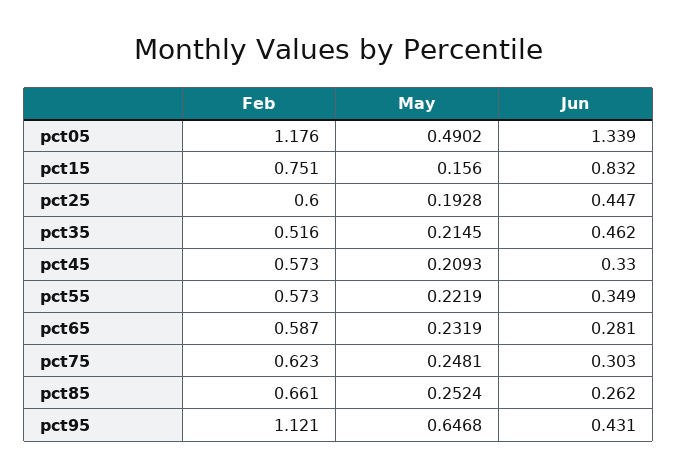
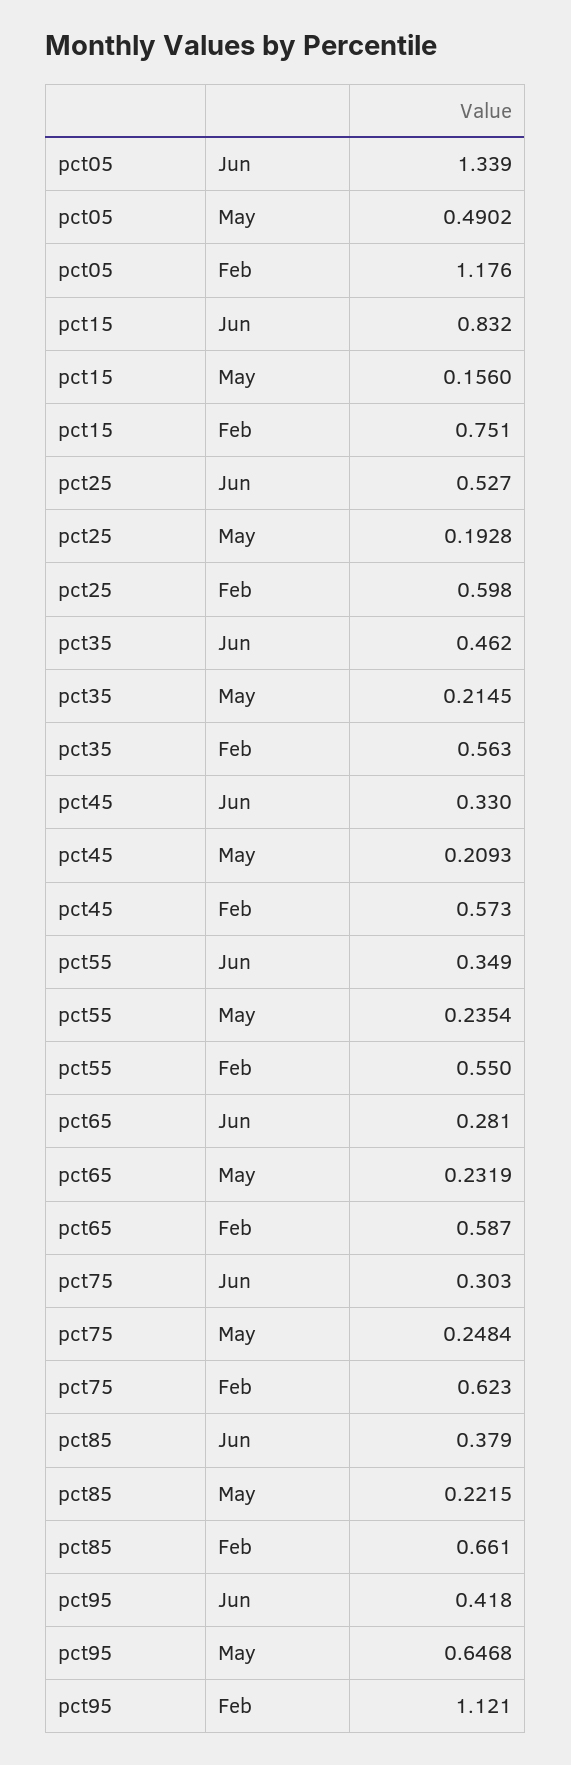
Feb, pct25: 0.6 -> 0.598
Jun, pct25: 0.447 -> 0.527
Feb, pct35: 0.516 -> 0.563
Feb, pct55: 0.573 -> 0.55
May, pct55: 0.2219 -> 0.2354
May, pct75: 0.2481 -> 0.2484
May, pct85: 0.2524 -> 0.2215
Jun, pct85: 0.262 -> 0.379
Jun, pct95: 0.431 -> 0.418

